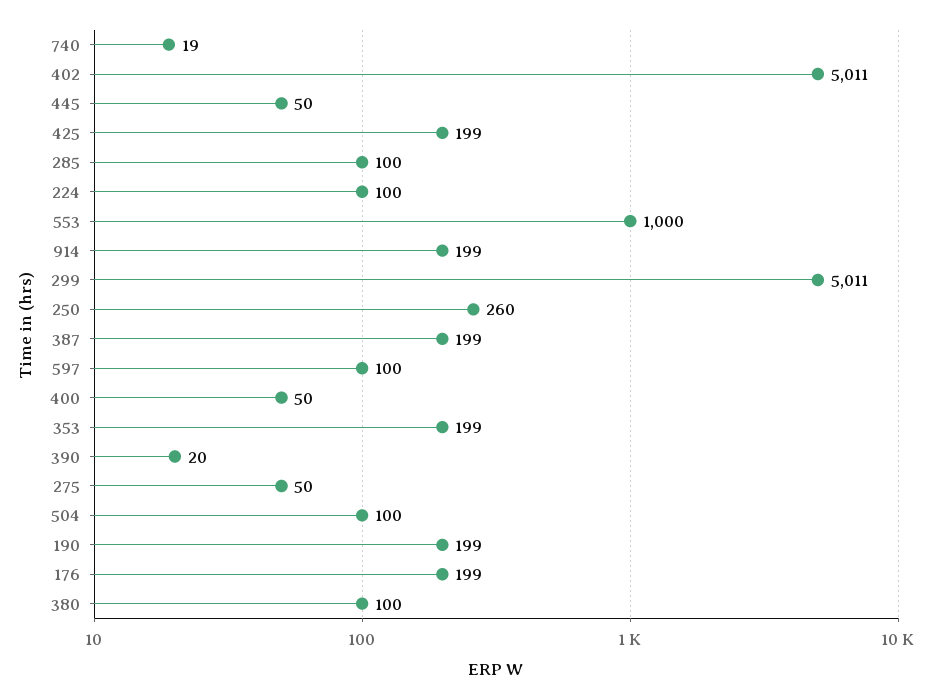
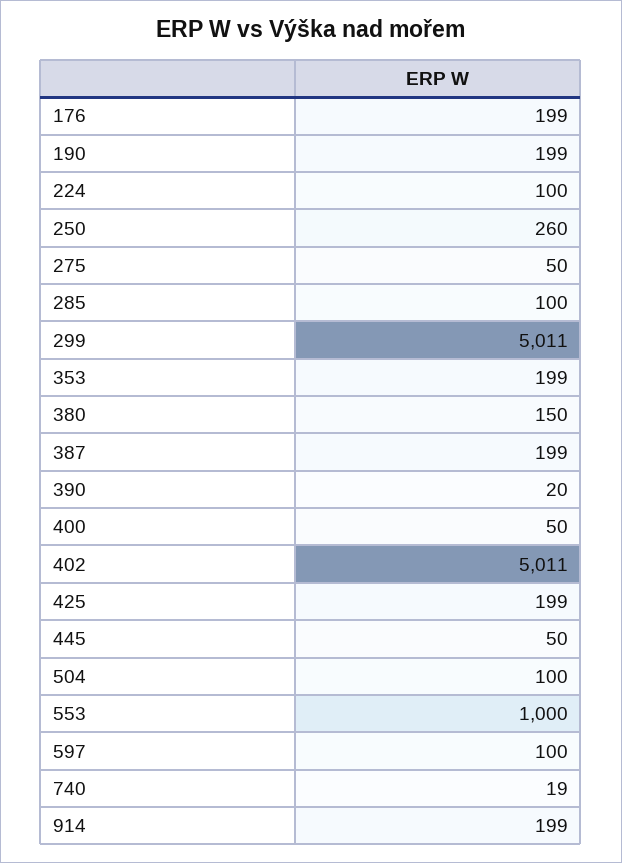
380: 100 -> 150

